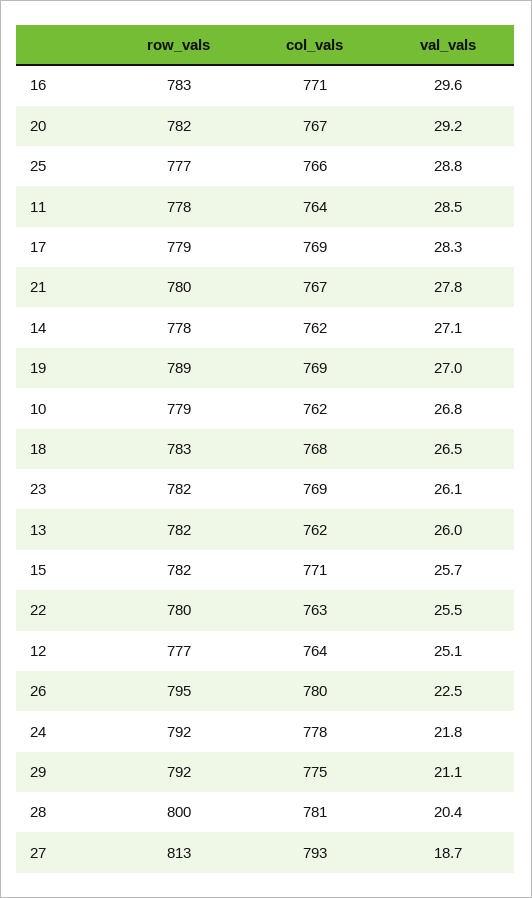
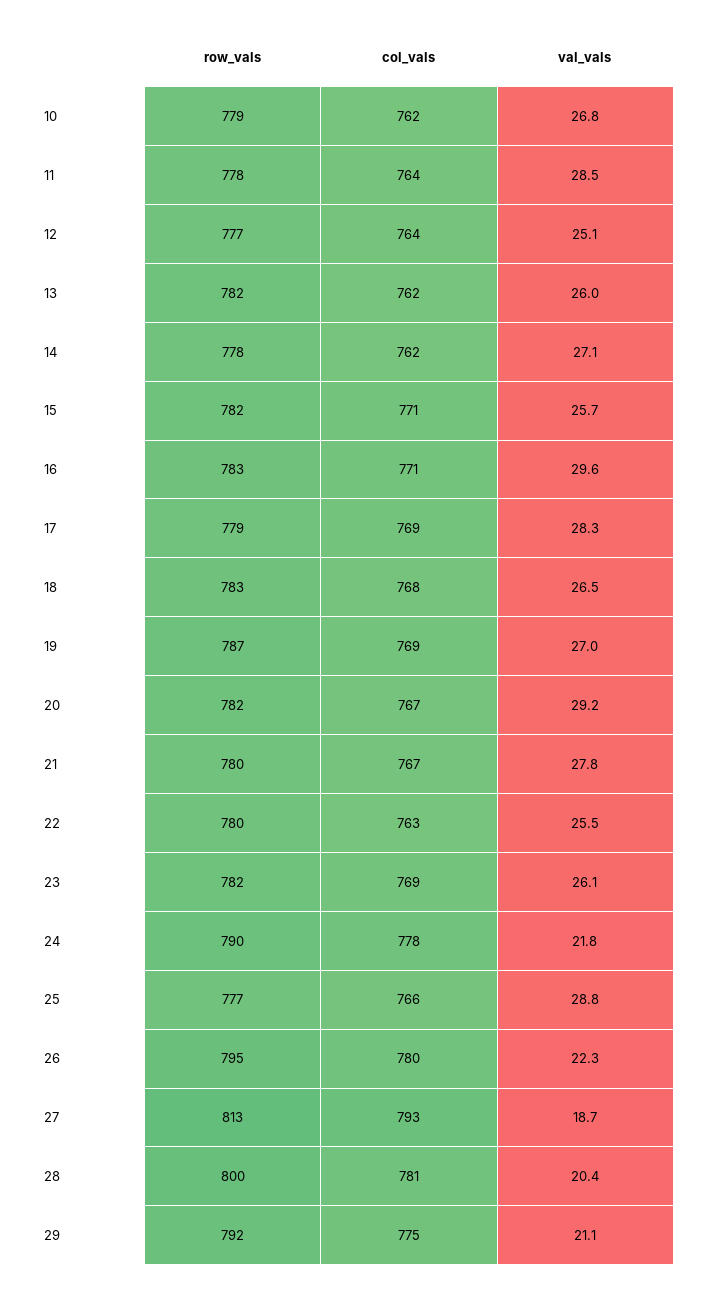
row_vals, 19: 789 -> 787
val_vals, 26: 22.5 -> 22.3
row_vals, 24: 792 -> 790

